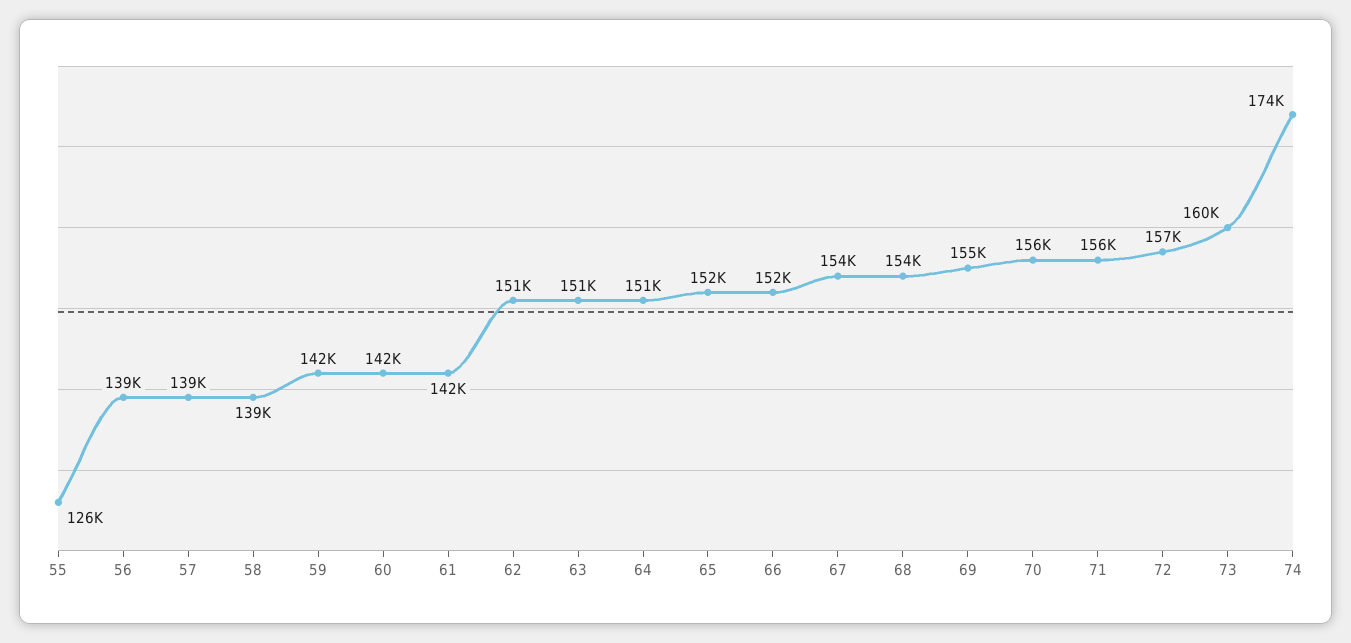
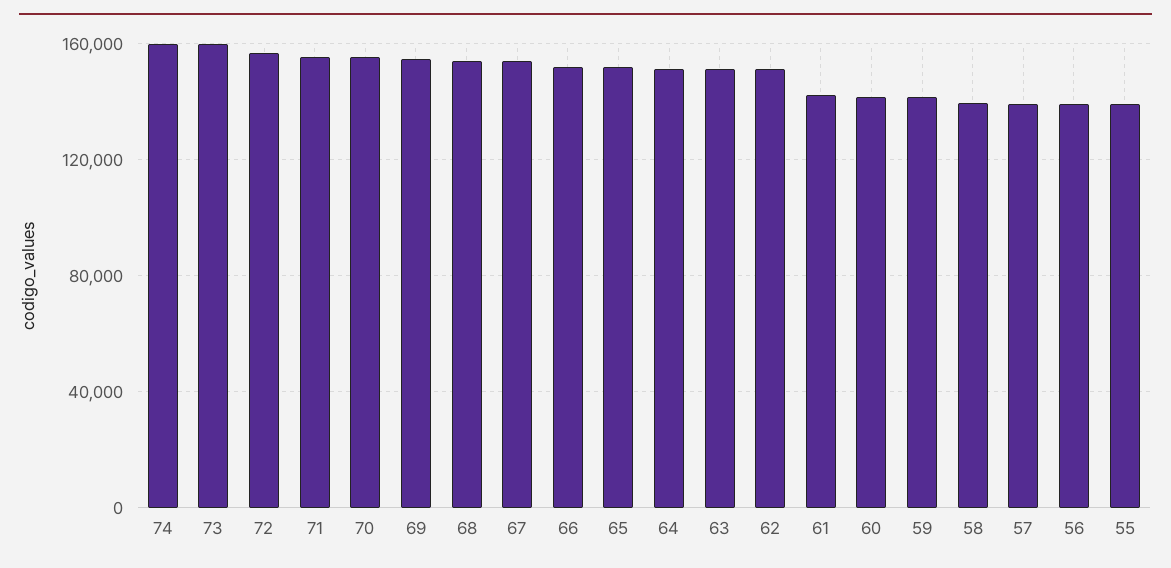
55: 126000 -> 140000
74: 174000 -> 160000

